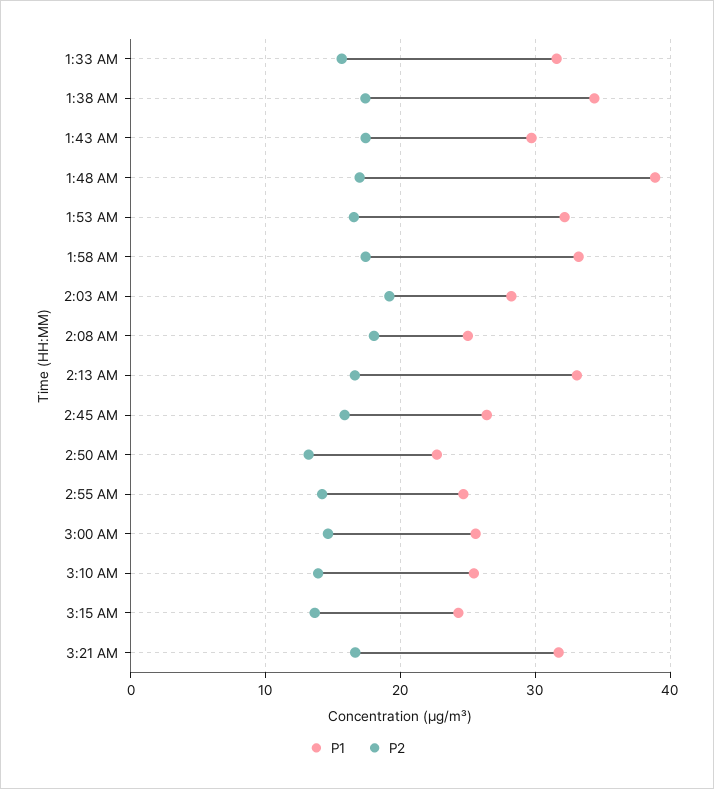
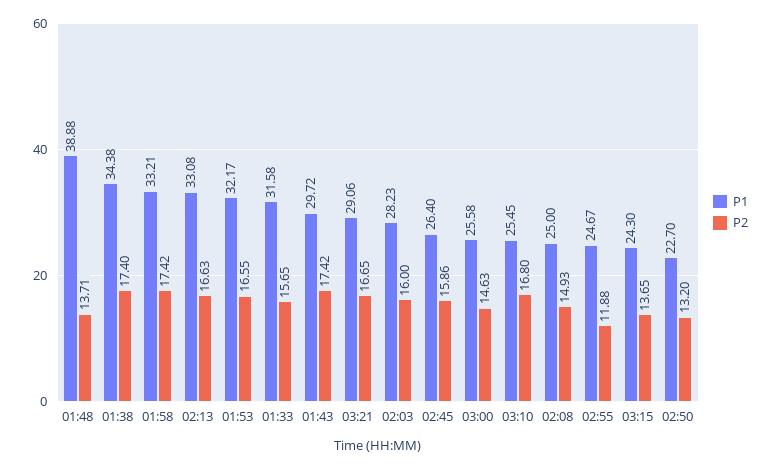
P2, 1:48 AM: 17 -> 13.71
P2, 2:03 AM: 19 -> 16
P2, 2:08 AM: 18 -> 14.93
P2, 2:55 AM: 14 -> 11.88
P2, 3:10 AM: 14 -> 16.8
P1, 3:21 AM: 32 -> 29.06

